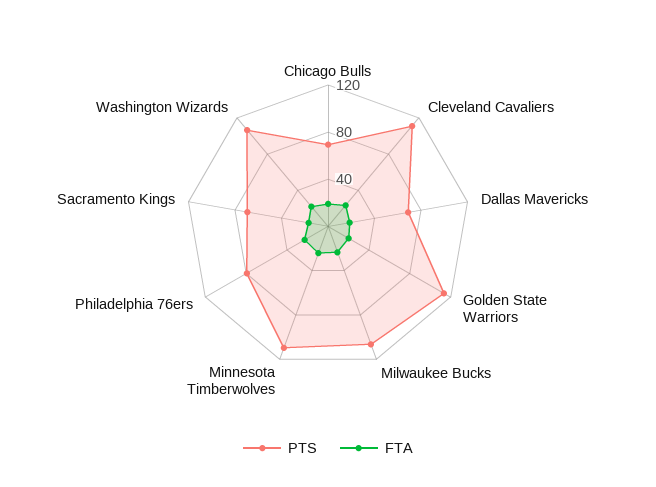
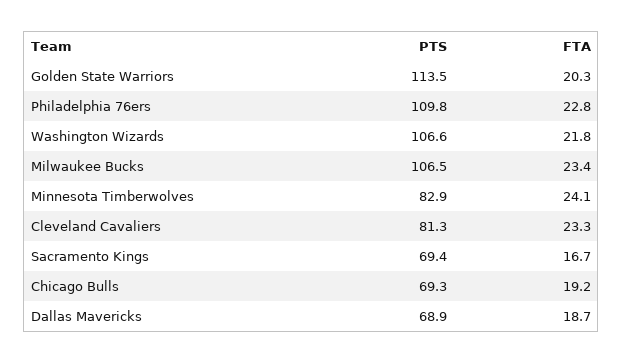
PTS, Cleveland Cavaliers: 110 -> 81.3
PTS, Minnesota Timberwolves: 110 -> 82.9
PTS, Philadelphia 76ers: 80 -> 109.8

